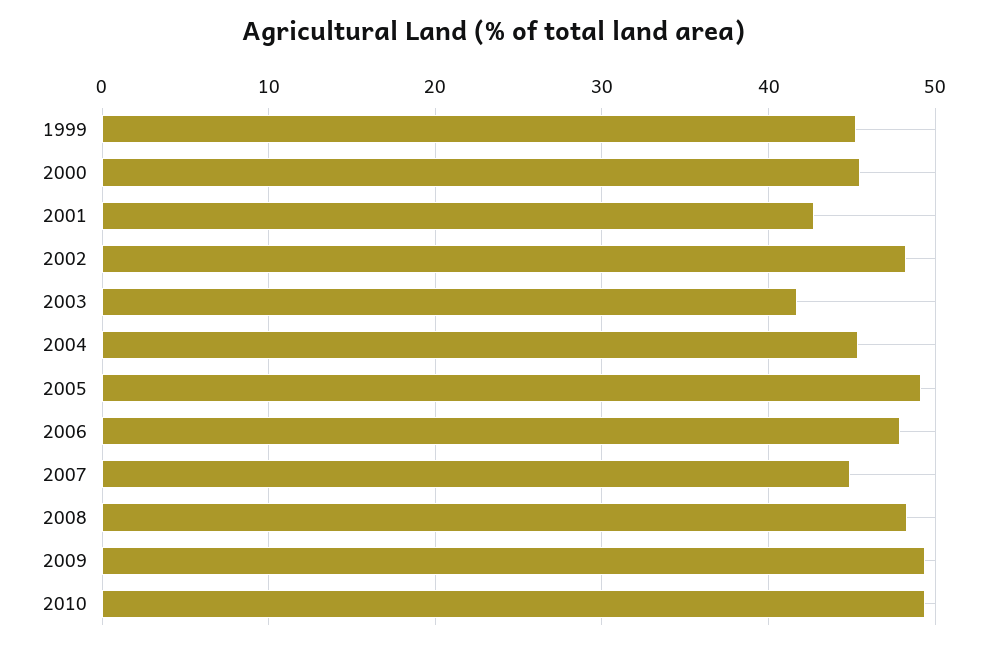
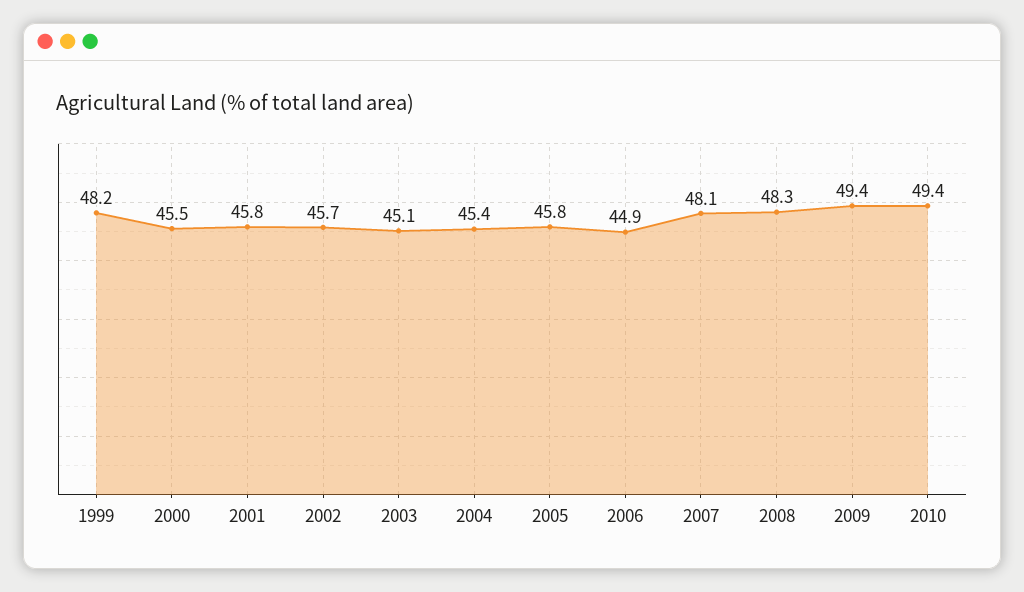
1999: 45 -> 48.2
2001: 43 -> 45.8
2002: 48 -> 45.7
2003: 42 -> 45.1
2005: 49 -> 45.8
2006: 48 -> 44.9
2007: 45 -> 48.1

